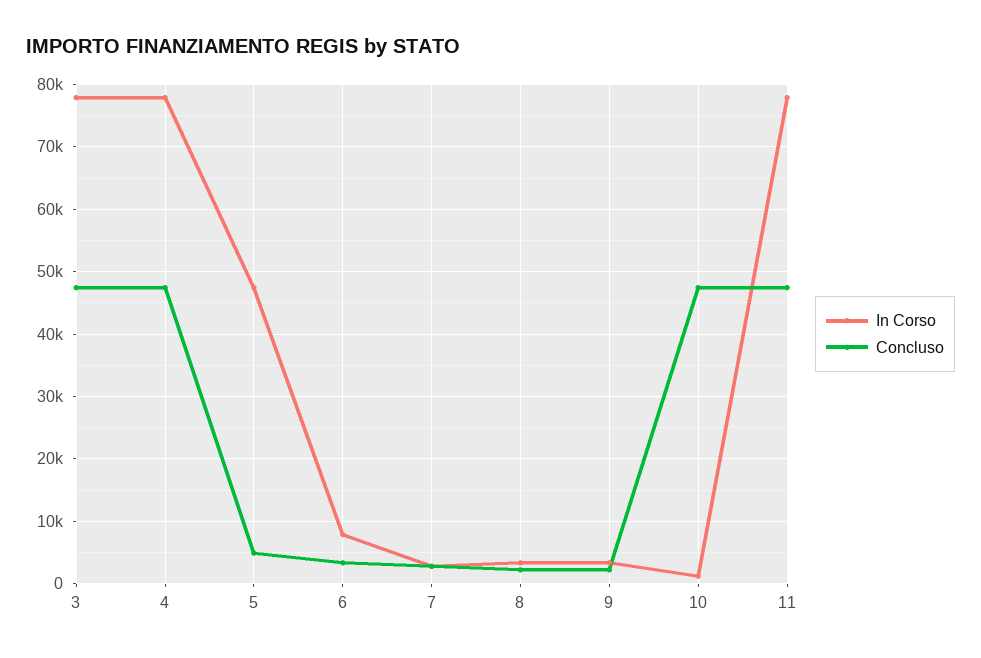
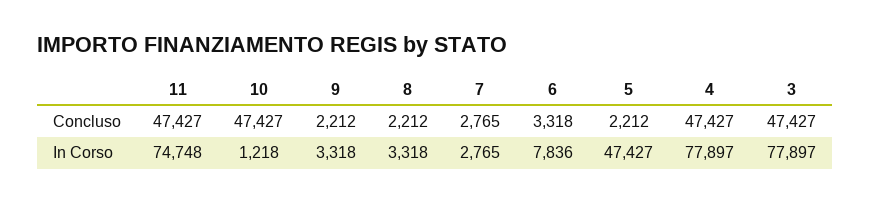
Concluso, 5: 5000 -> 2212
In Corso, 11: 78000 -> 74748

